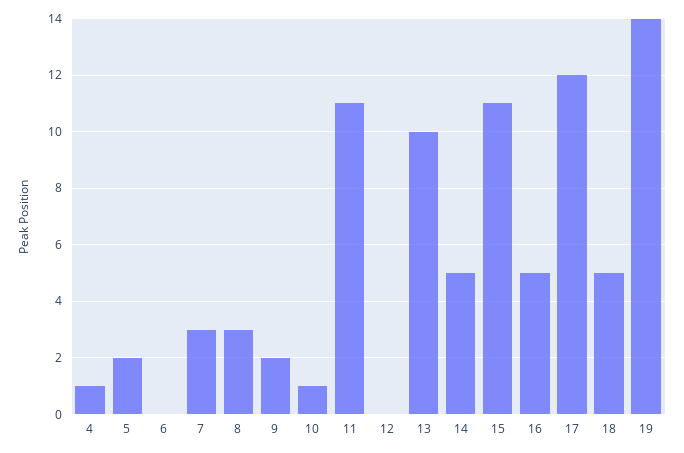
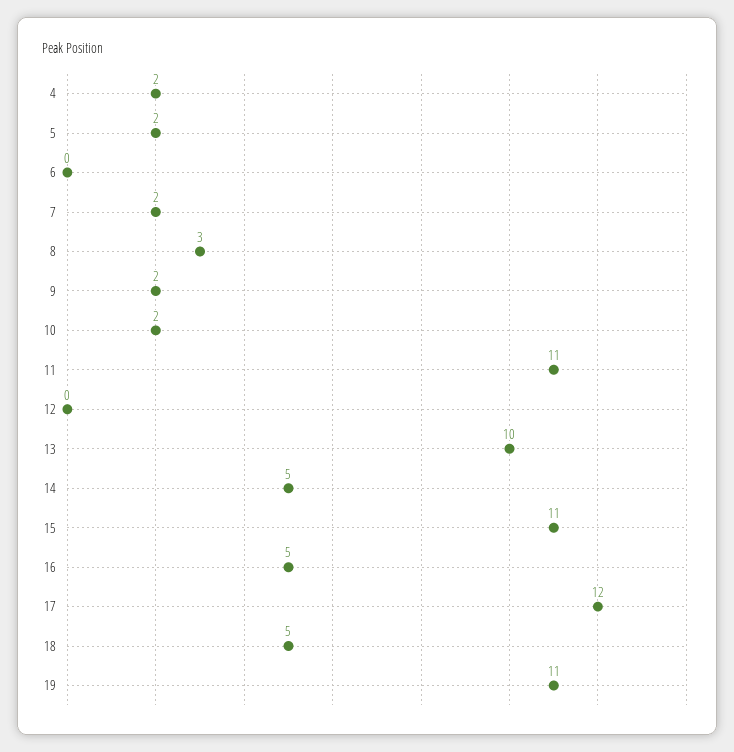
4: 1 -> 2
7: 3 -> 2
10: 1 -> 2
19: 14 -> 11

